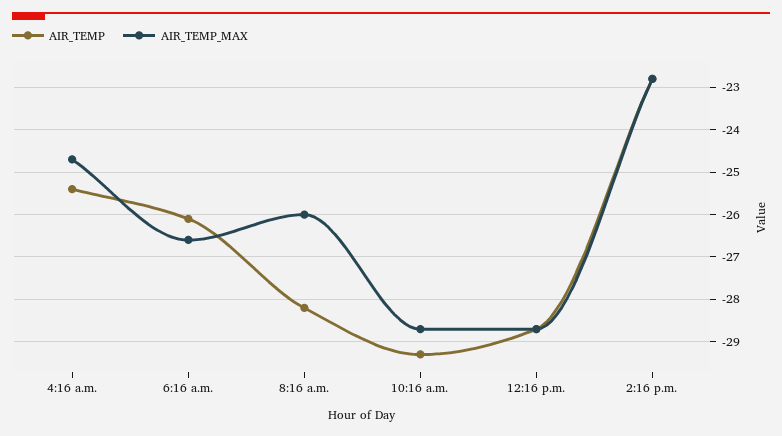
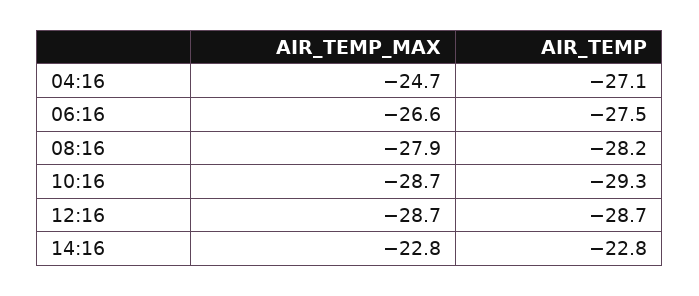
AIR_TEMP, 4:16 a.m.: -25.5 -> -27.1
AIR_TEMP, 6:16 a.m.: -26 -> -27.5
AIR_TEMP_MAX, 8:16 a.m.: -26 -> -27.9

